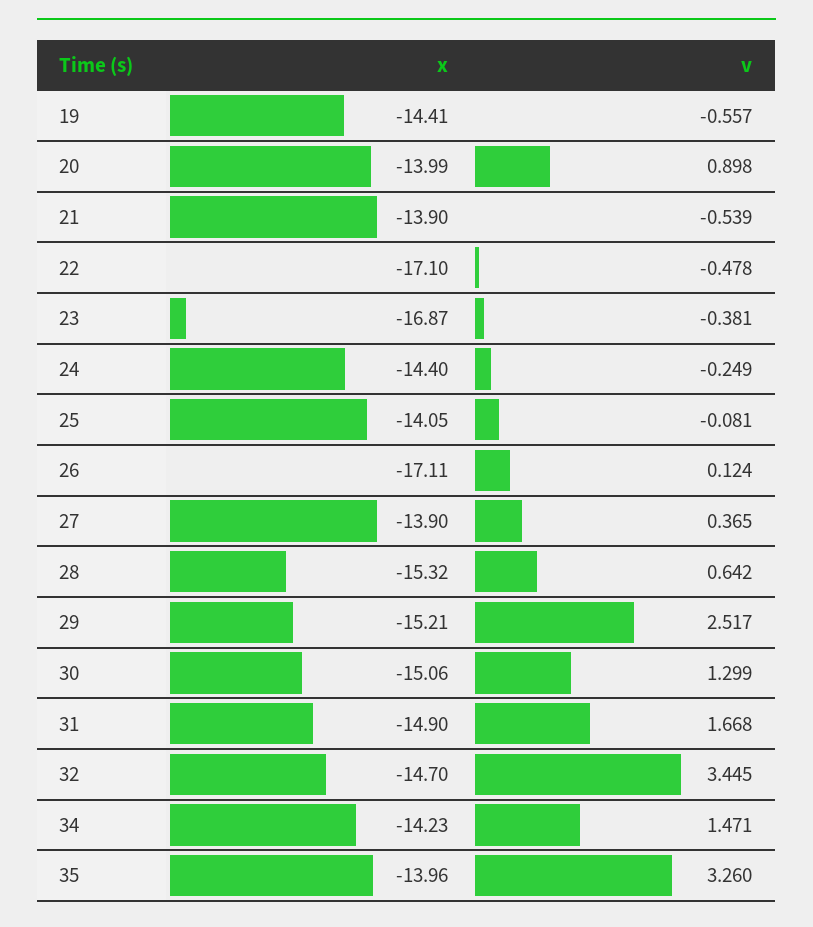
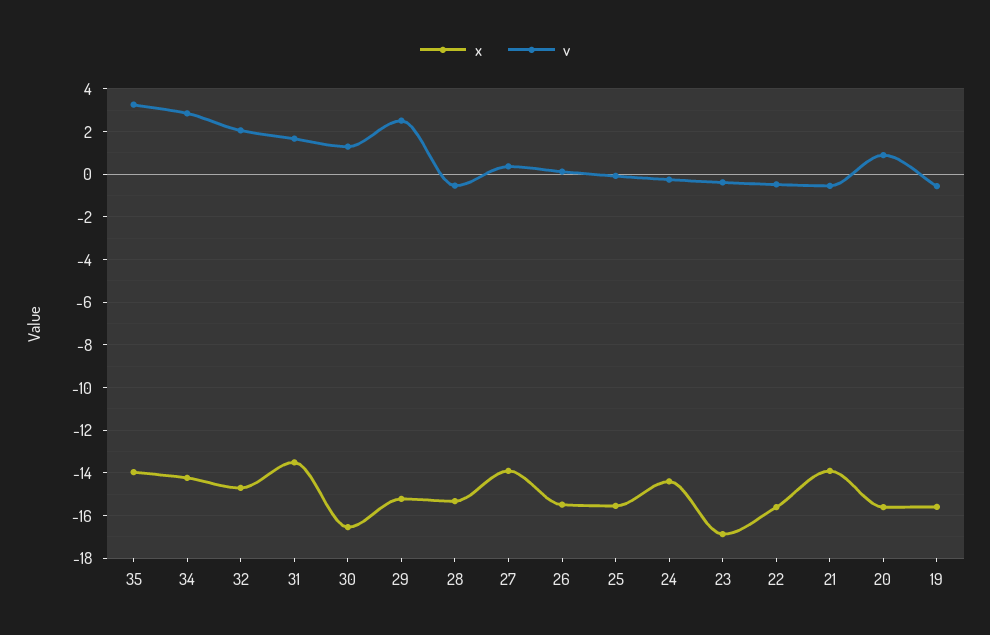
x, 19: -14.41 -> -15.5
x, 20: -13.99 -> -15.5
x, 22: -17.1 -> -15.5
x, 25: -14.05 -> -15.5
x, 26: -17.11 -> -15.5
v, 28: 0.642 -> -0.5
x, 30: -15.06 -> -16.5
x, 31: -14.9 -> -13.5
v, 32: 3.445 -> 2
v, 34: 1.471 -> 3

